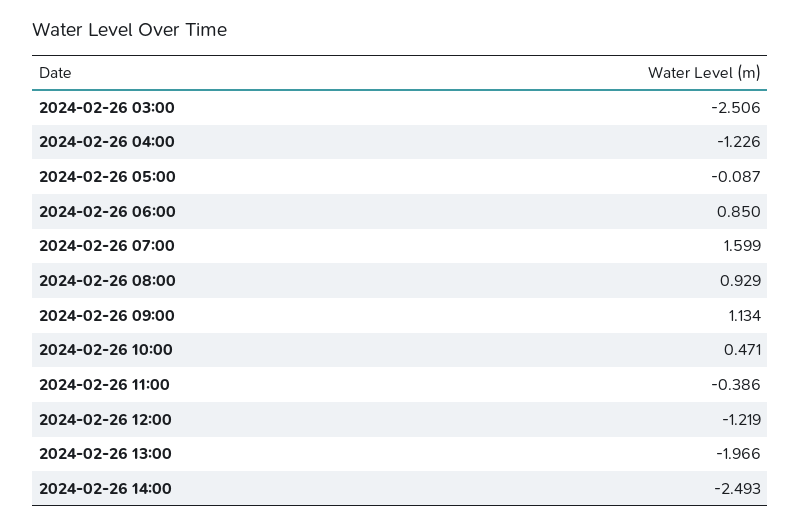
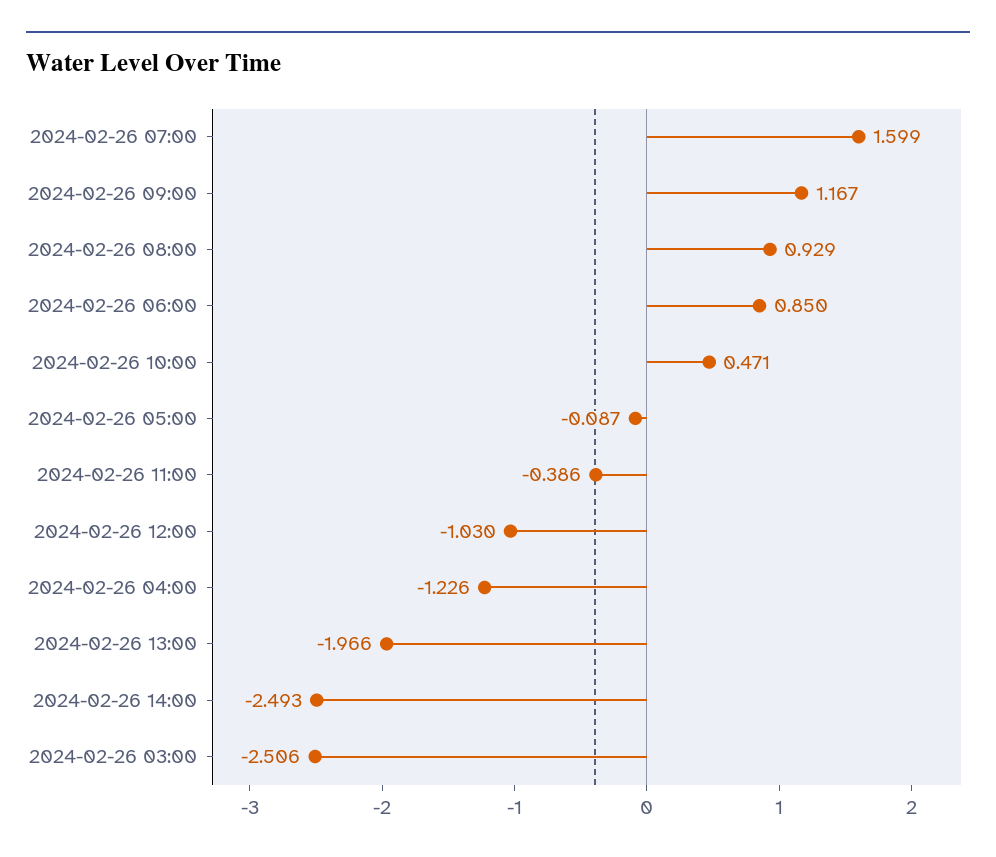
2024-02-26 09:00: 1.134 -> 1.167
2024-02-26 12:00: -1.219 -> -1.03

